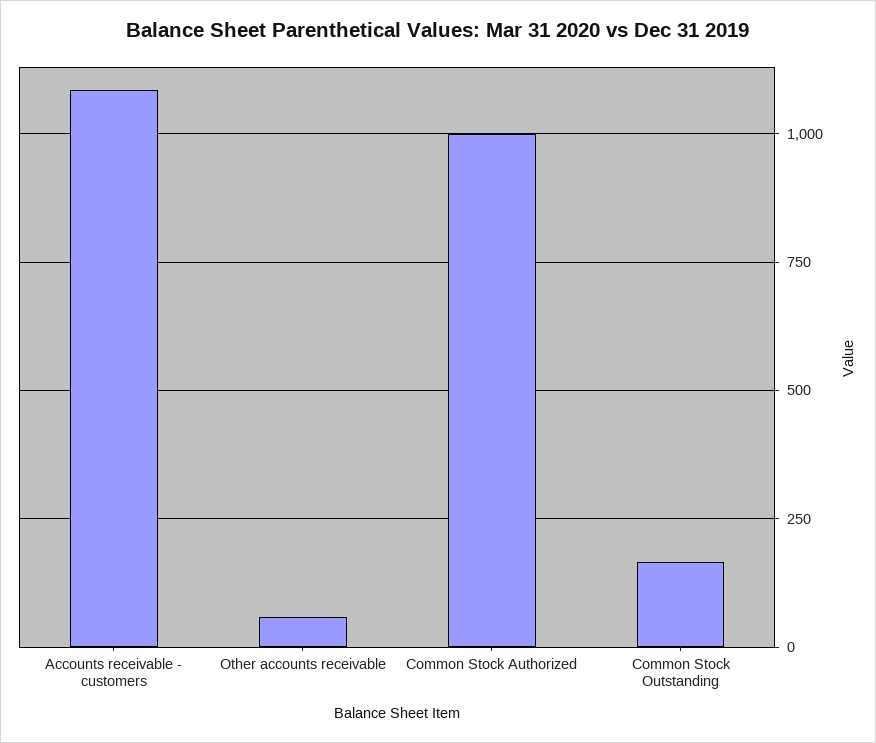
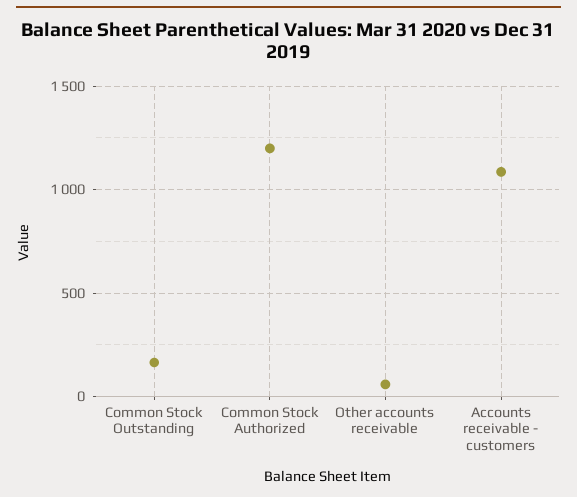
Common Stock Authorized: 1000 -> 1200

